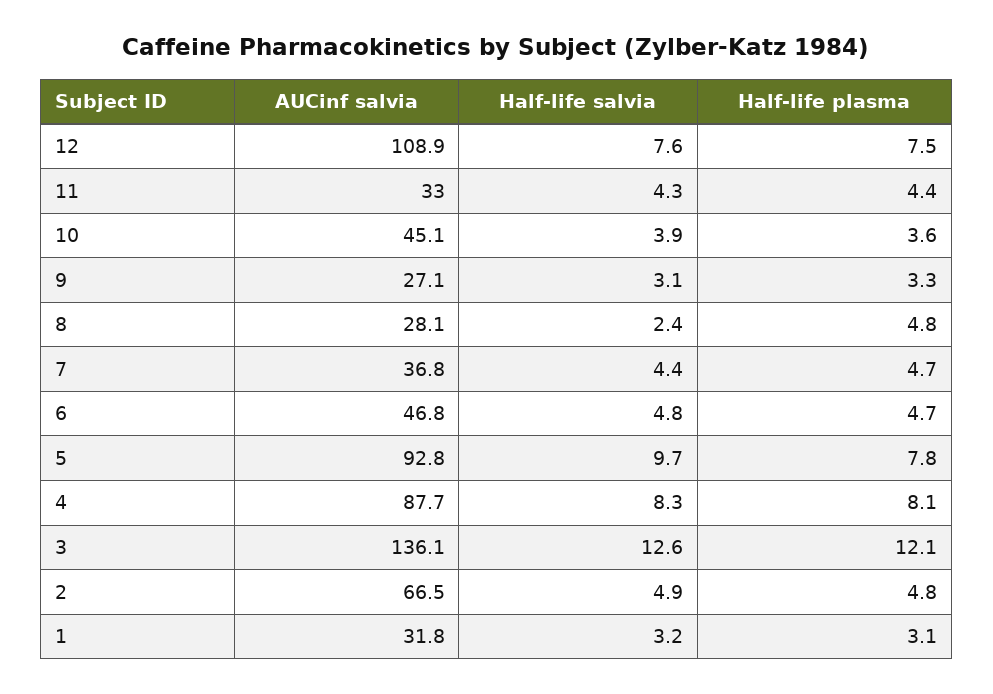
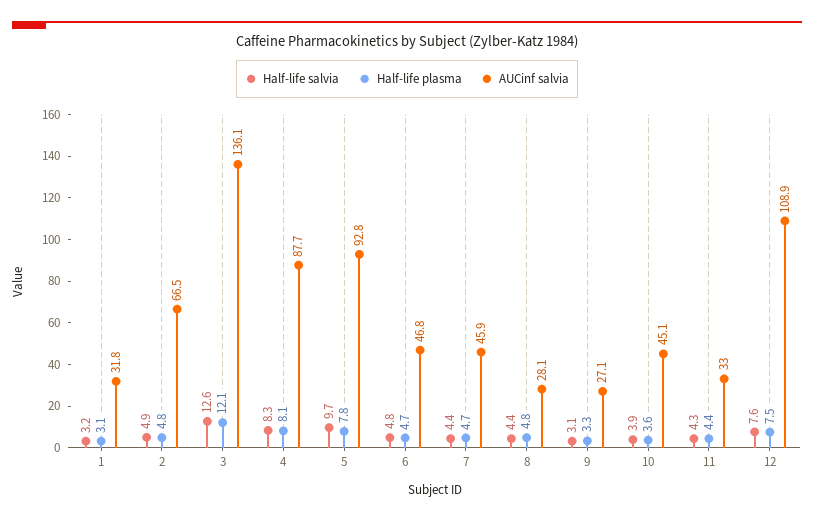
Half-life salvia, 8: 2.4 -> 4.4
AUCinf salvia, 7: 36.8 -> 45.9

